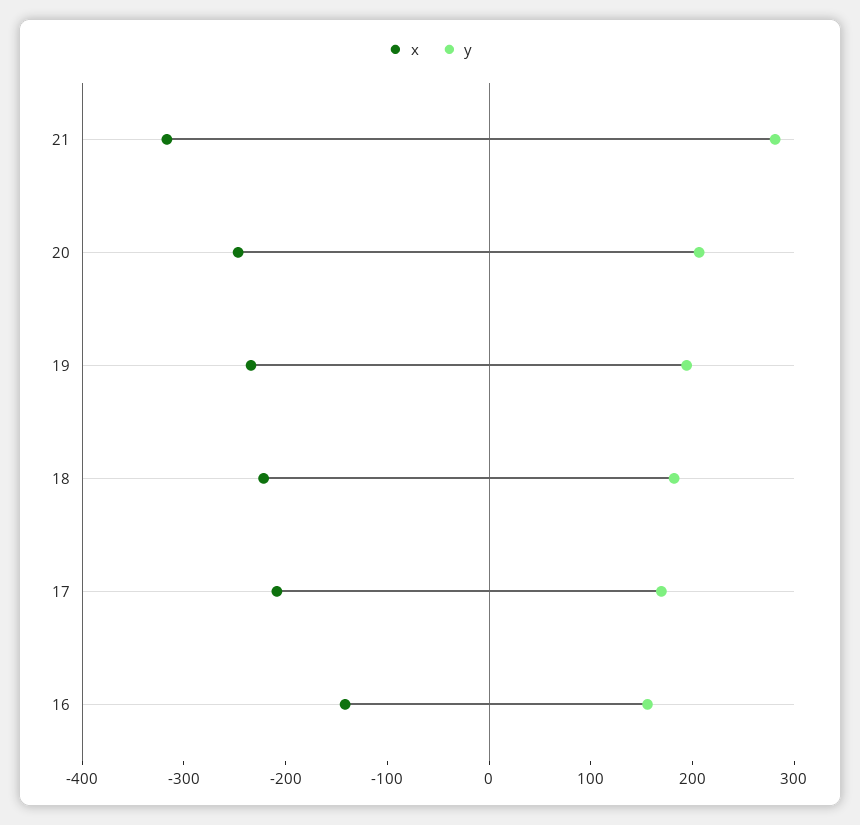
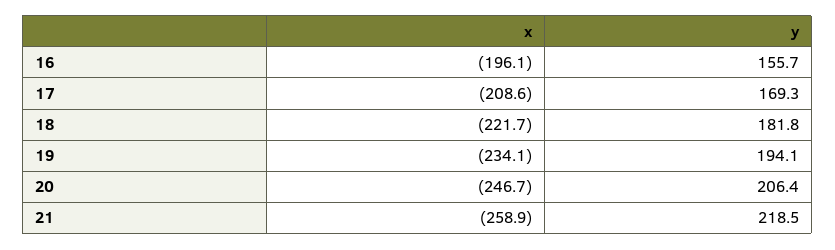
x, 21: -320 -> -258.9
y, 21: 280 -> 218.5
x, 16: -140 -> -196.1

